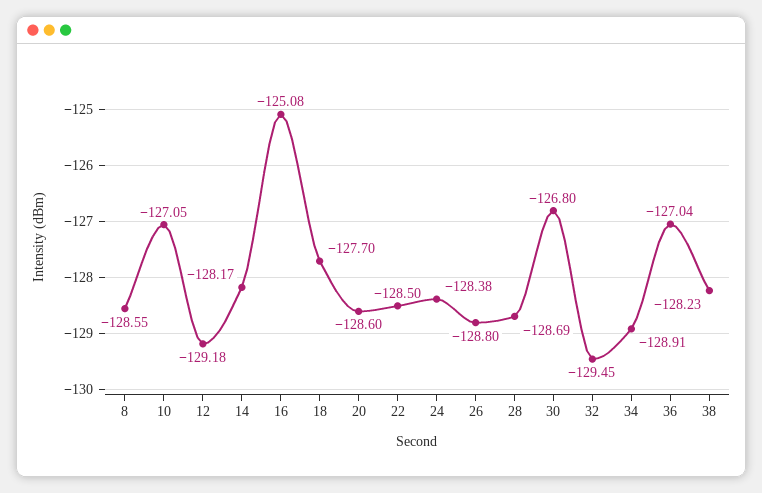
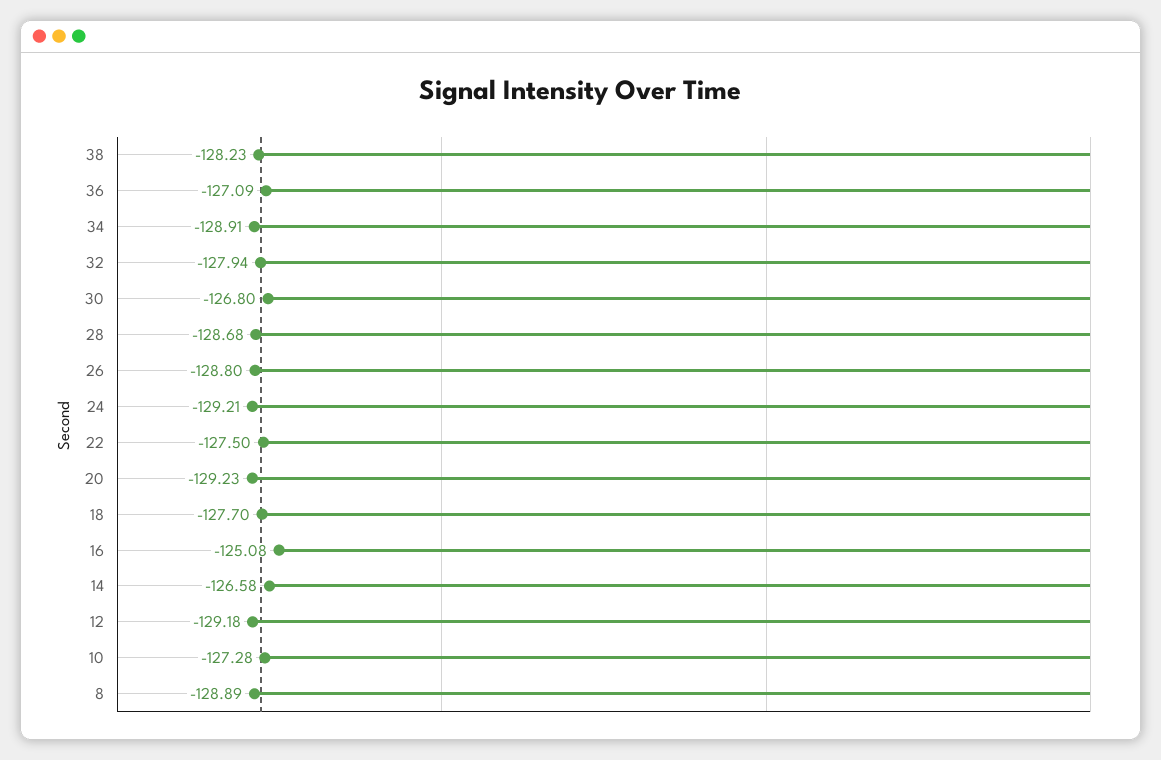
8: -128.55 -> -128.89
10: -127.05 -> -127.28
14: -128.17 -> -126.58
20: -128.6 -> -129.23
22: -128.5 -> -127.5
24: -128.38 -> -129.21
28: -128.69 -> -128.68
32: -129.45 -> -127.94
36: -127.04 -> -127.09

